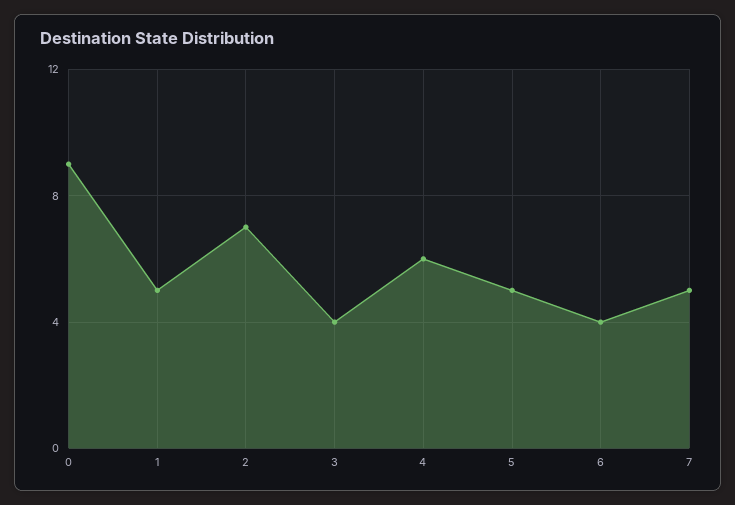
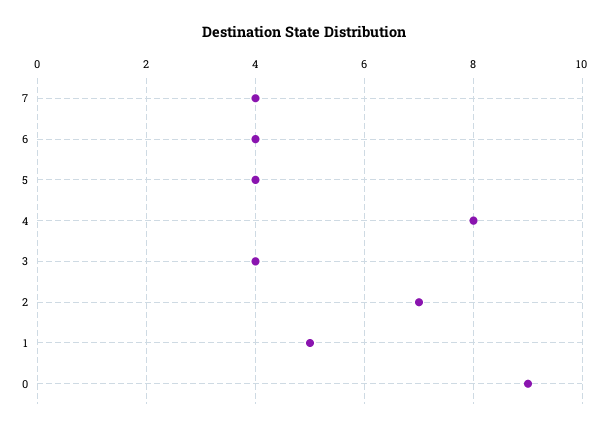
4: 6 -> 8
5: 5 -> 4
7: 5 -> 4

